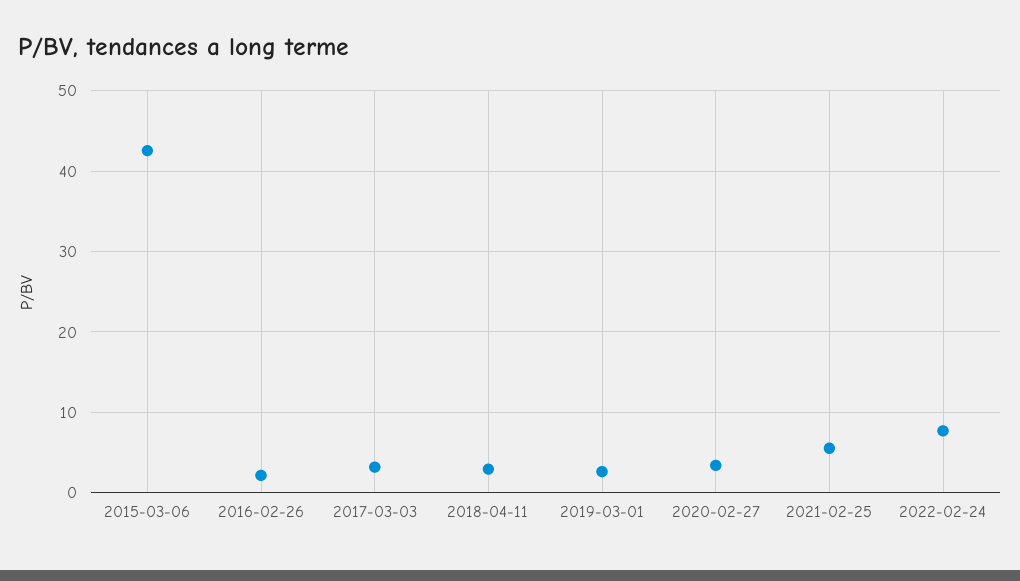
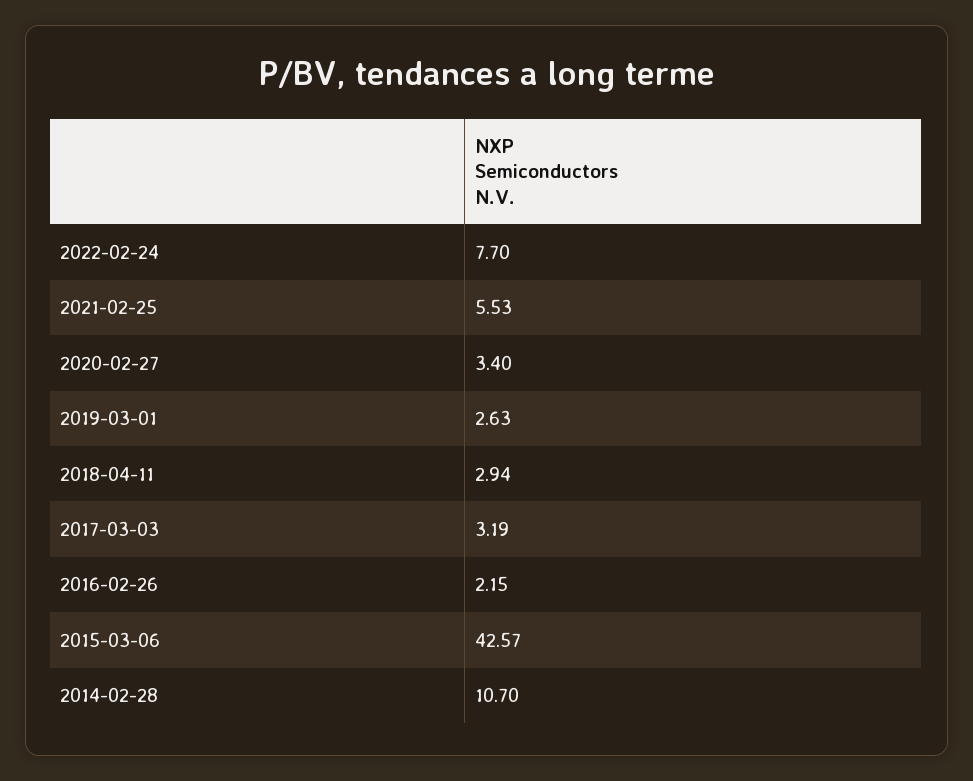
2014-02-28: none -> 10.7

